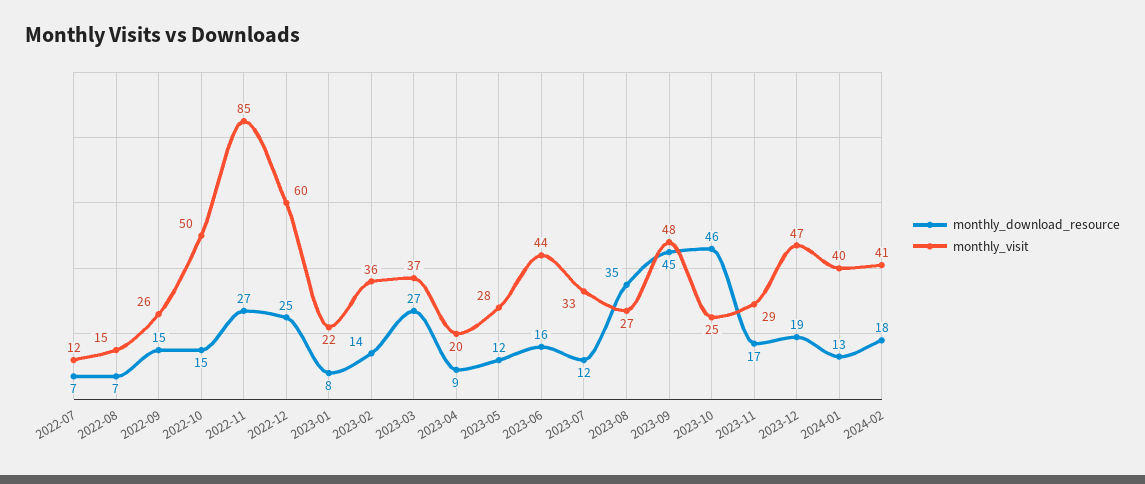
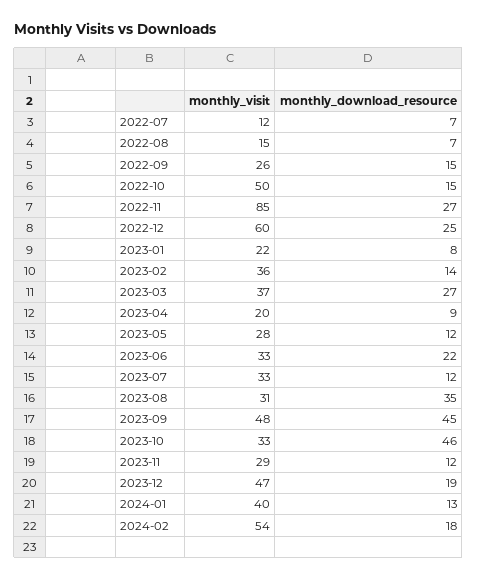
monthly_download_resource, 2023-06: 16 -> 22
monthly_visit, 2023-06: 44 -> 33
monthly_visit, 2023-08: 27 -> 31
monthly_visit, 2023-10: 25 -> 33
monthly_download_resource, 2023-11: 17 -> 12
monthly_visit, 2024-02: 41 -> 54

